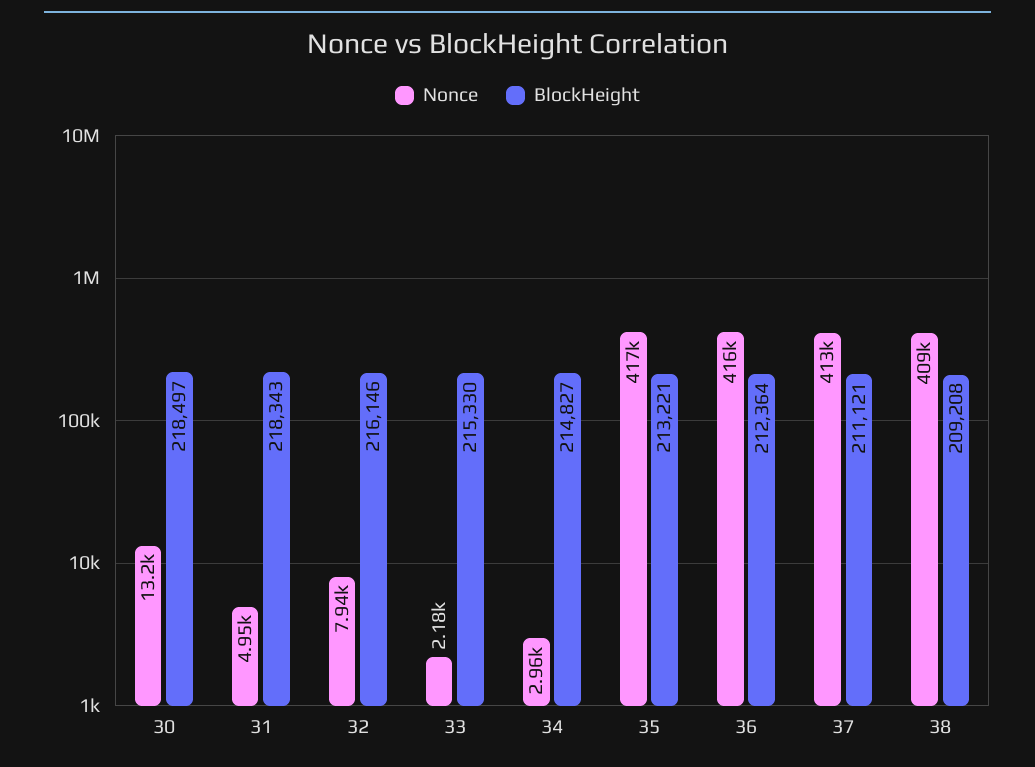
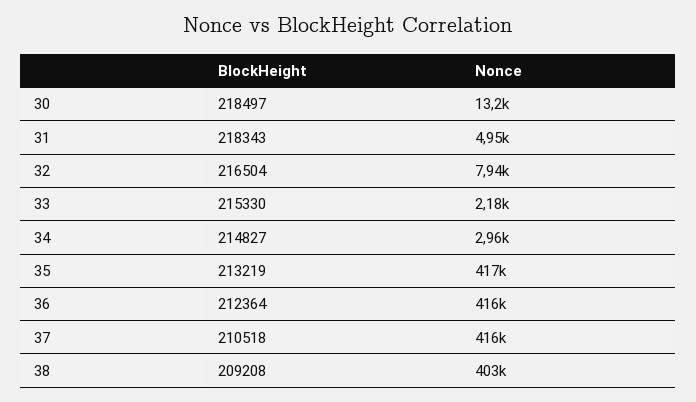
BlockHeight, 32: 216146 -> 216504
BlockHeight, 35: 213221 -> 213219
Nonce, 37: 413000 -> 416000
BlockHeight, 37: 211121 -> 210518
Nonce, 38: 409000 -> 403000

